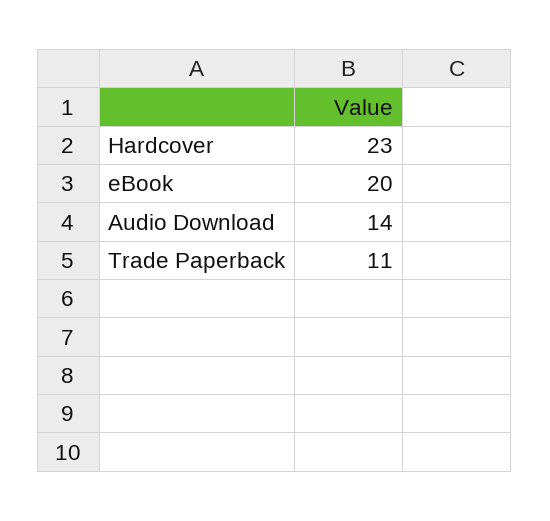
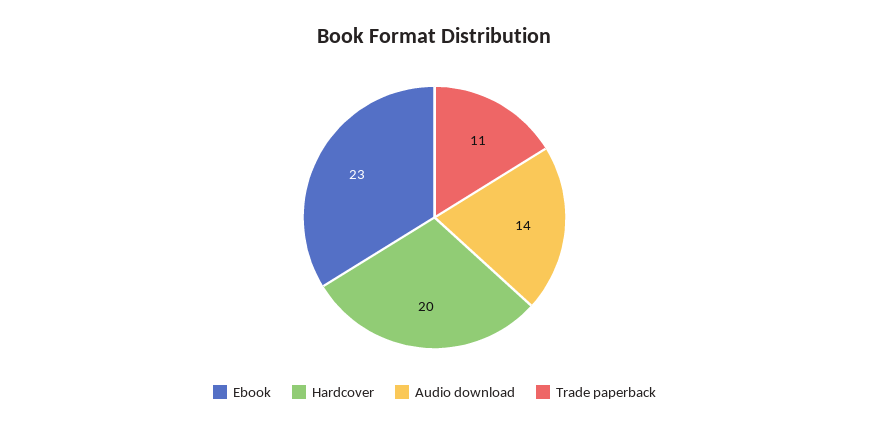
Hardcover: 23 -> 20
eBook: 20 -> 23

